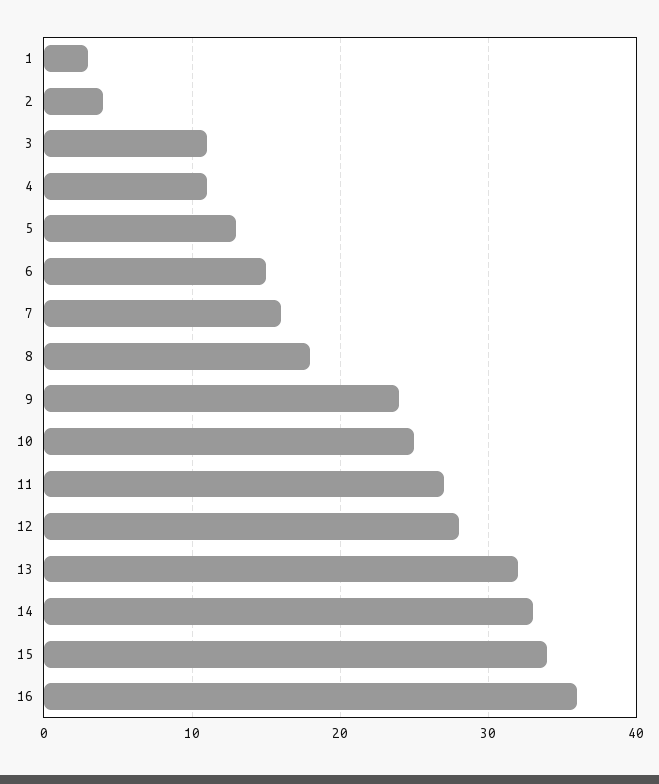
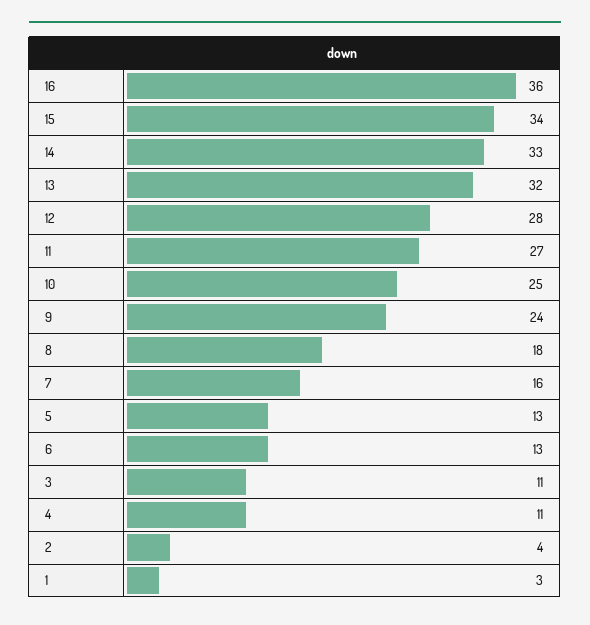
6: 15 -> 13

